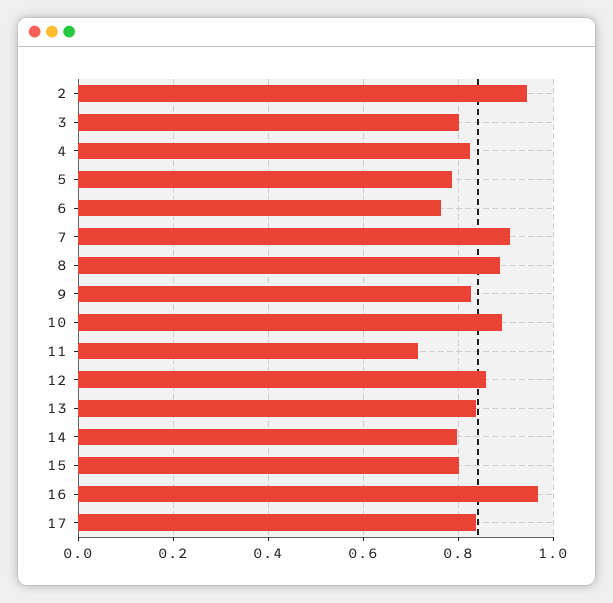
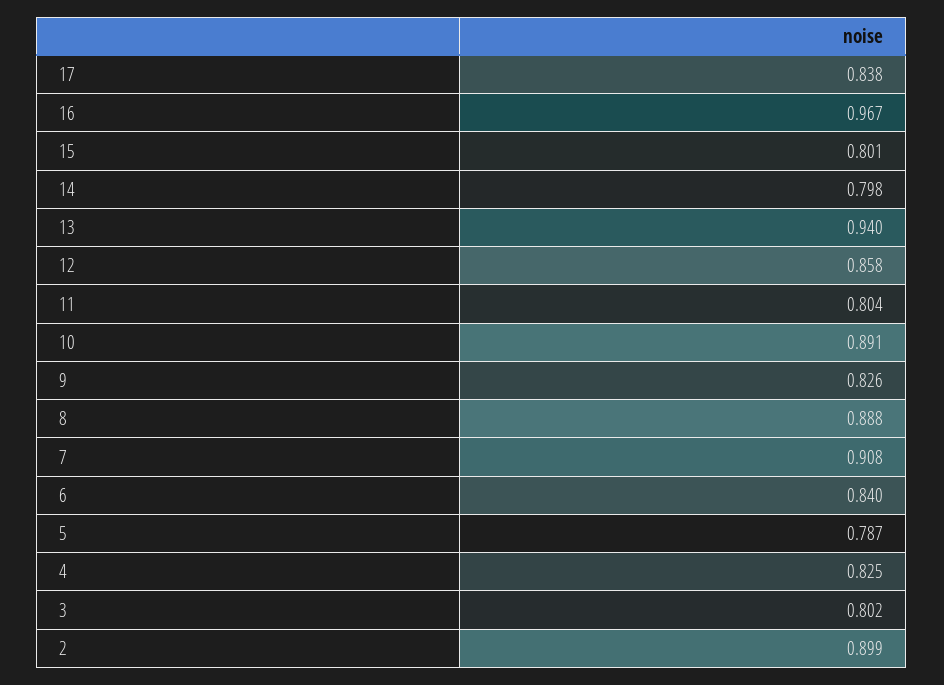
2: 0.94 -> 0.899
6: 0.76 -> 0.84
11: 0.72 -> 0.804
13: 0.84 -> 0.94

